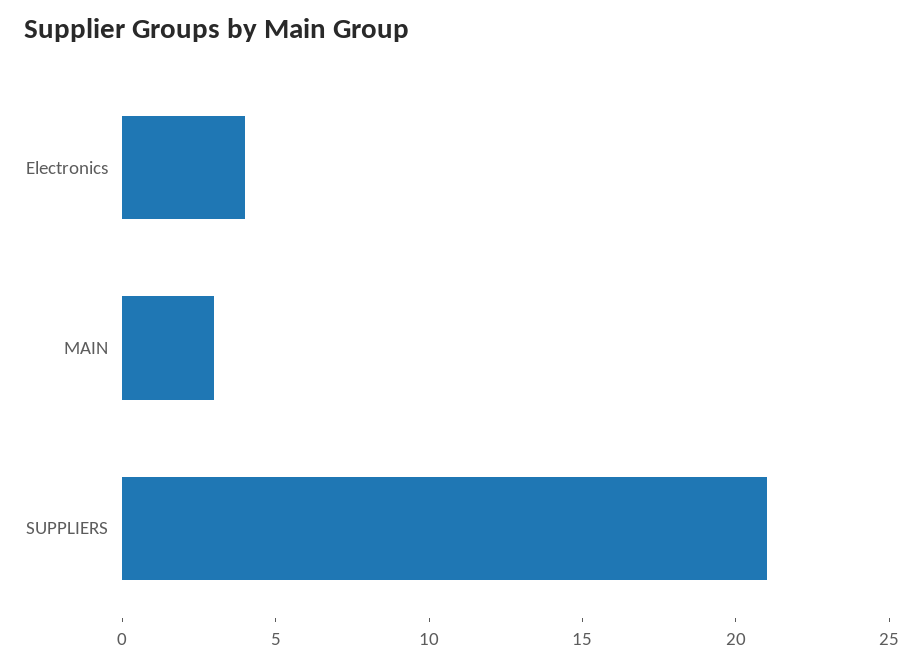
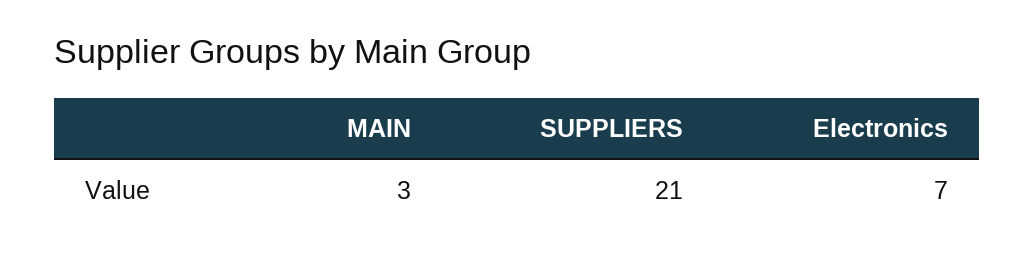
Electronics: 4 -> 7

